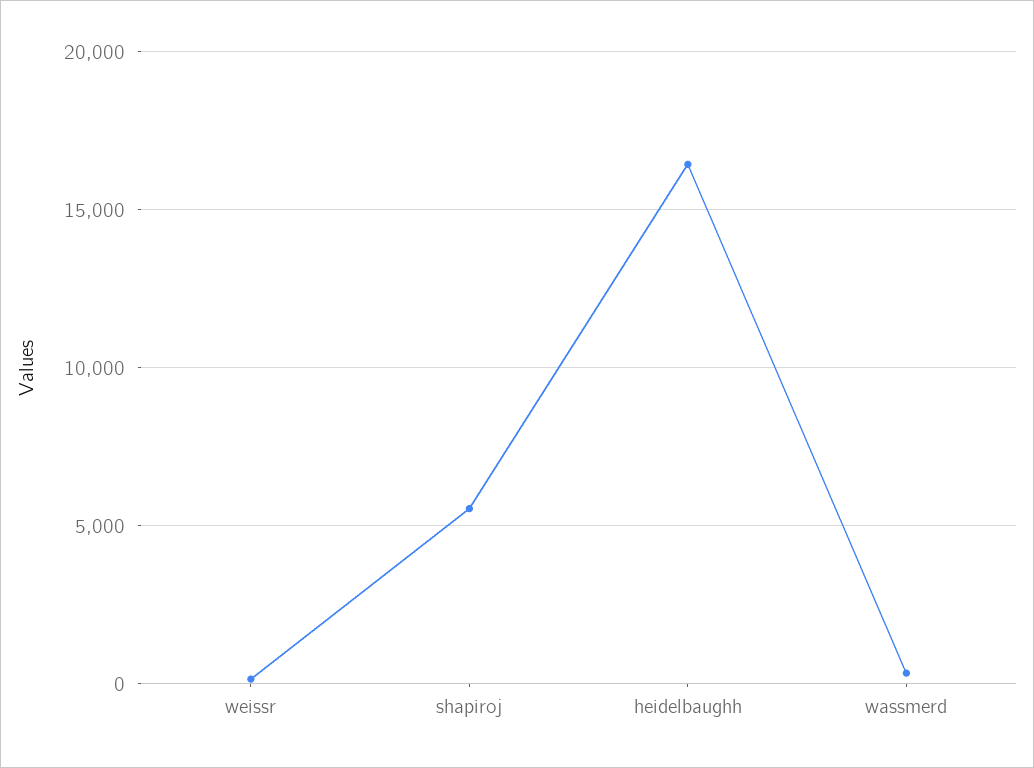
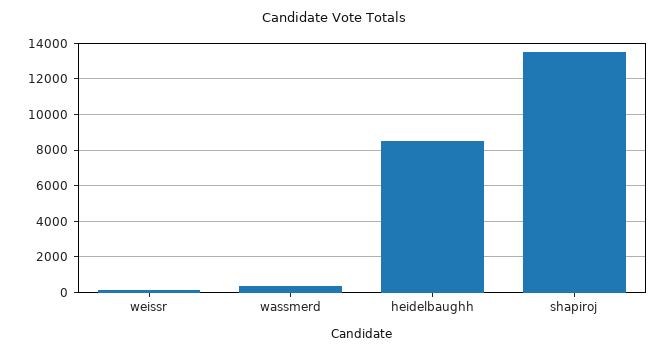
shapiroj: 5500 -> 13500
heidelbaughh: 16500 -> 8500

